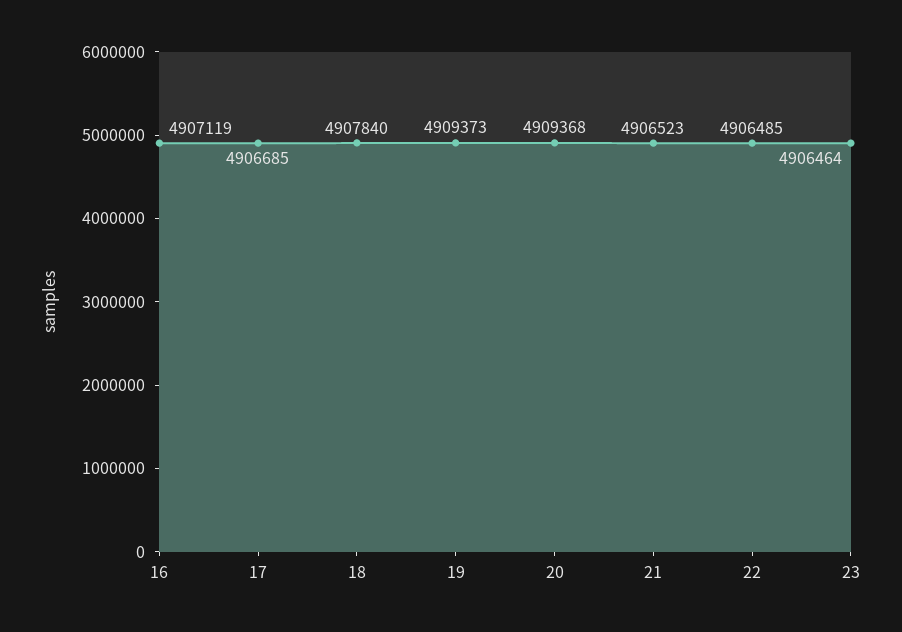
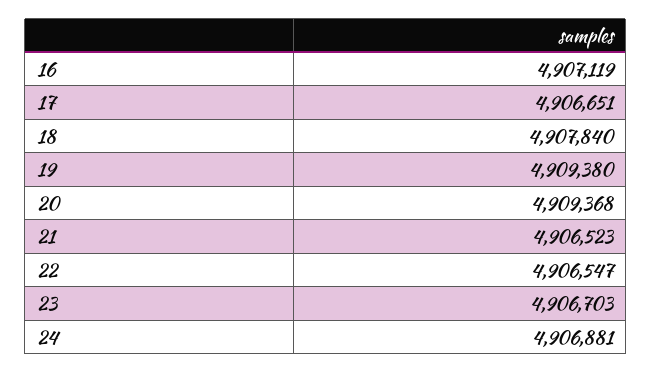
17: 4906685 -> 4906651
19: 4909373 -> 4909380
22: 4906485 -> 4906547
23: 4906464 -> 4906703
24: none -> 4906881

